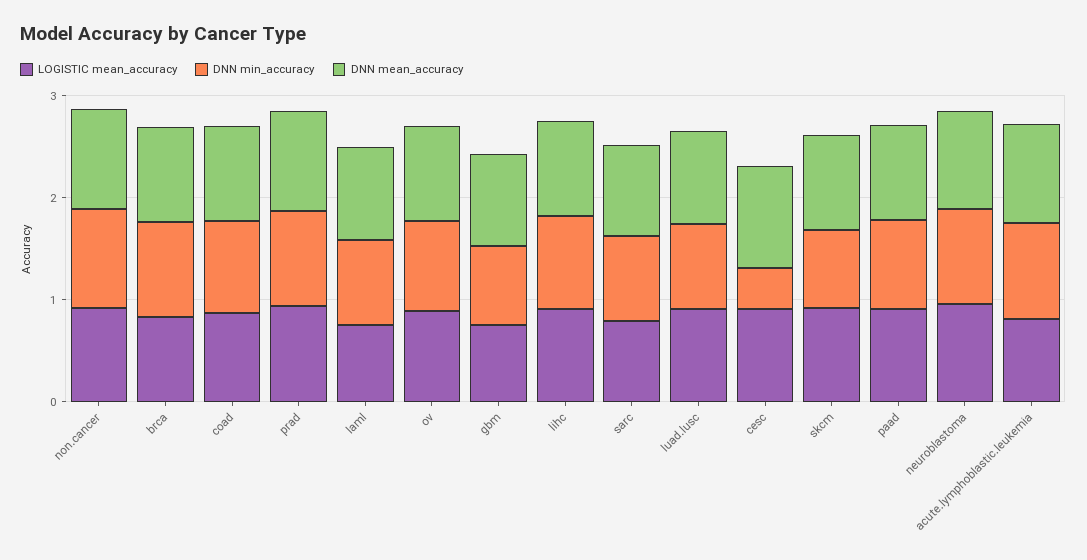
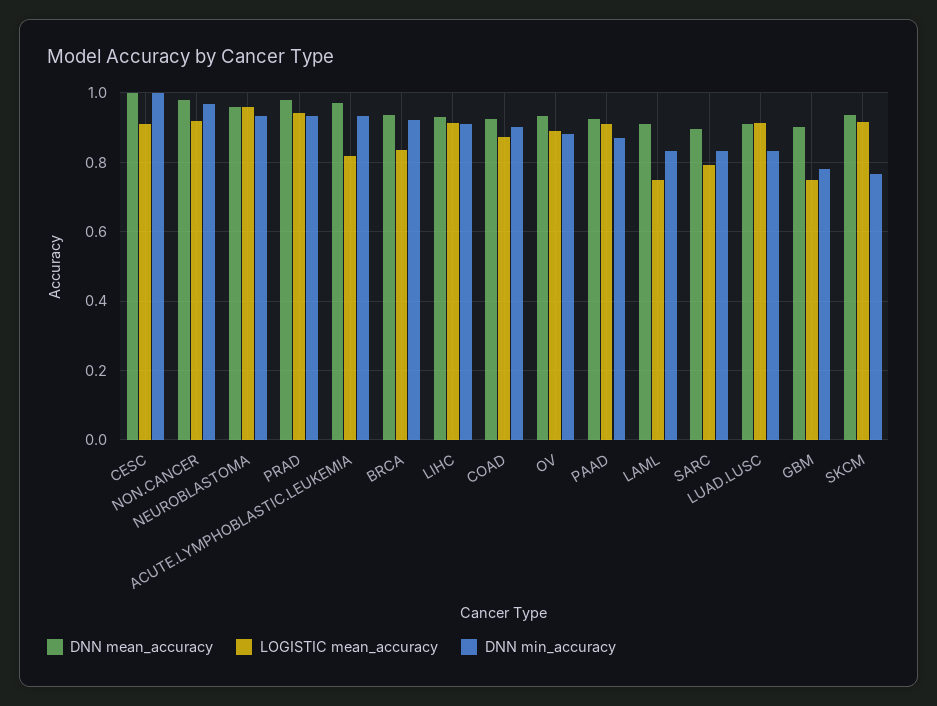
DNN min_accuracy, cesc: 0.4 -> 1

